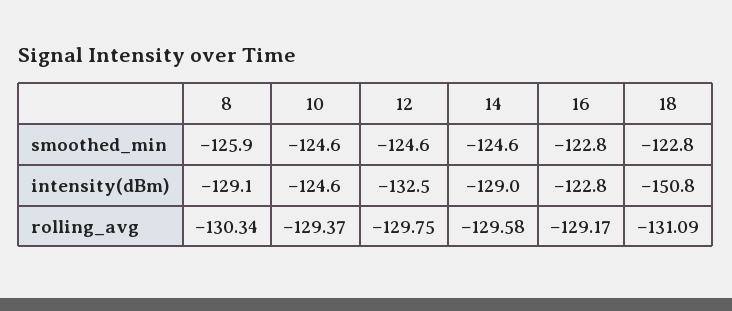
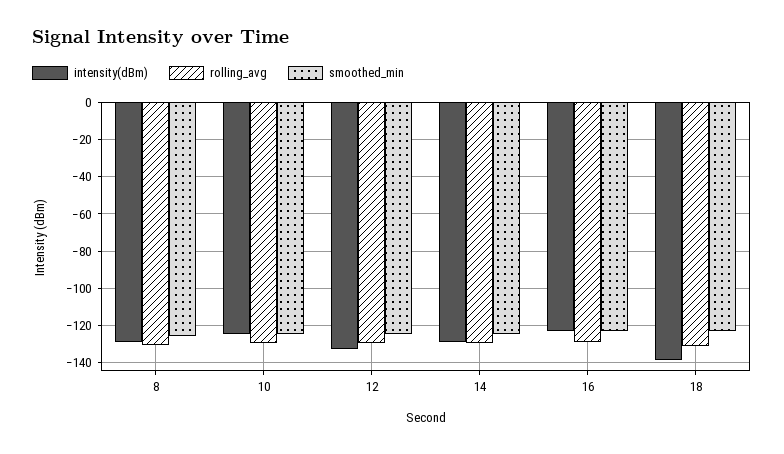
intensity(dBm), 18: -150.8 -> -140

